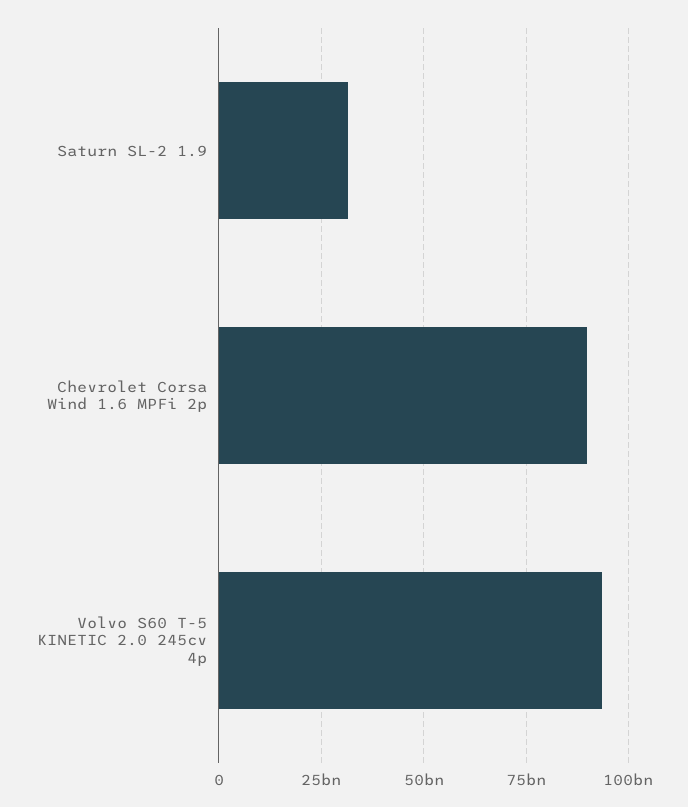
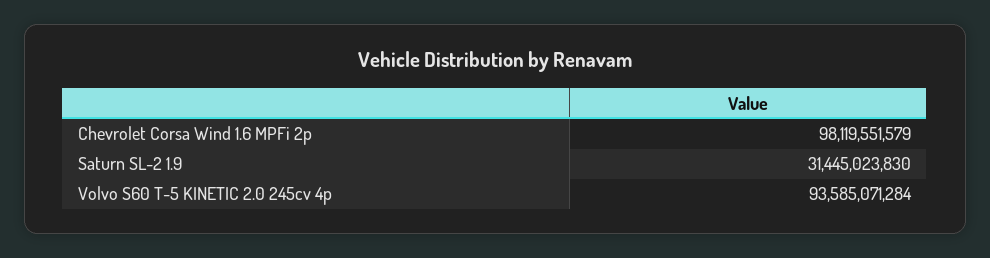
Chevrolet Corsa Wind 1.6 MPFi 2p: 90000000000 -> 98119551579

